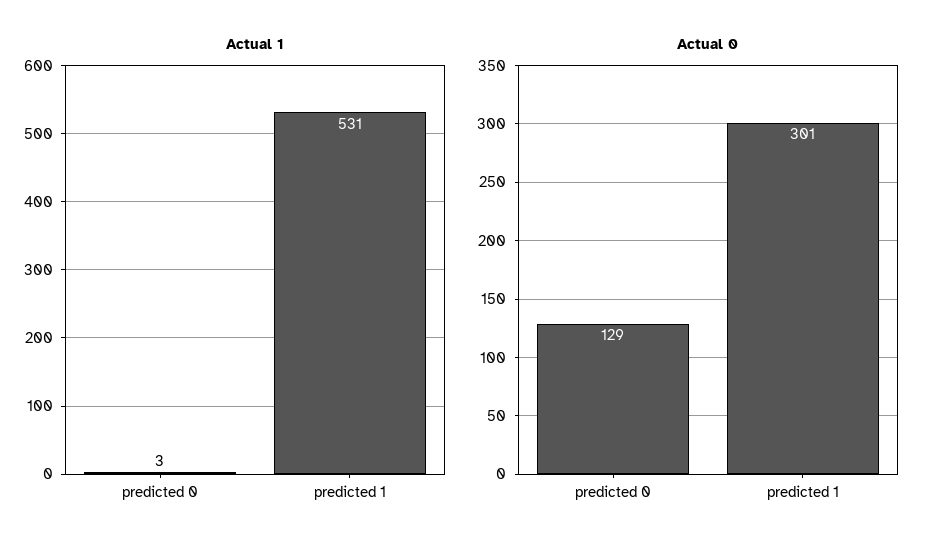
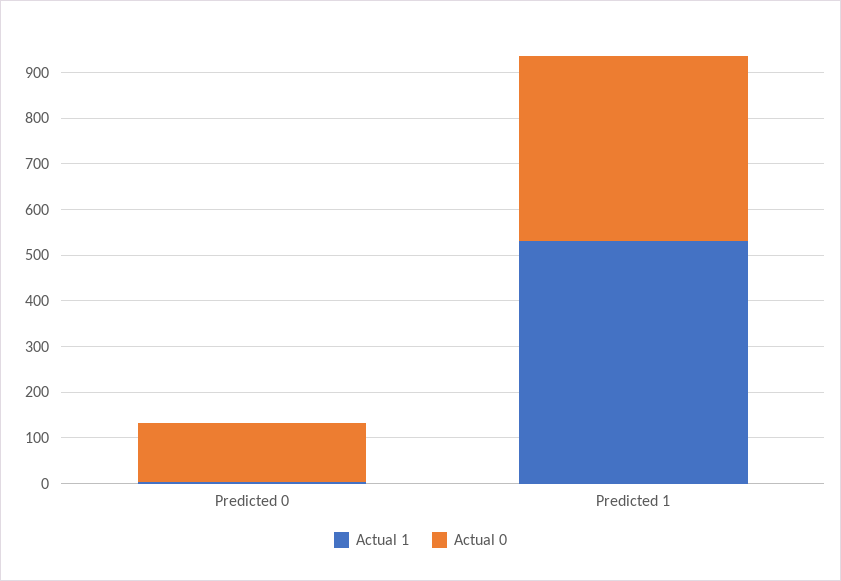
Actual 0, predicted 1: 301 -> 400

